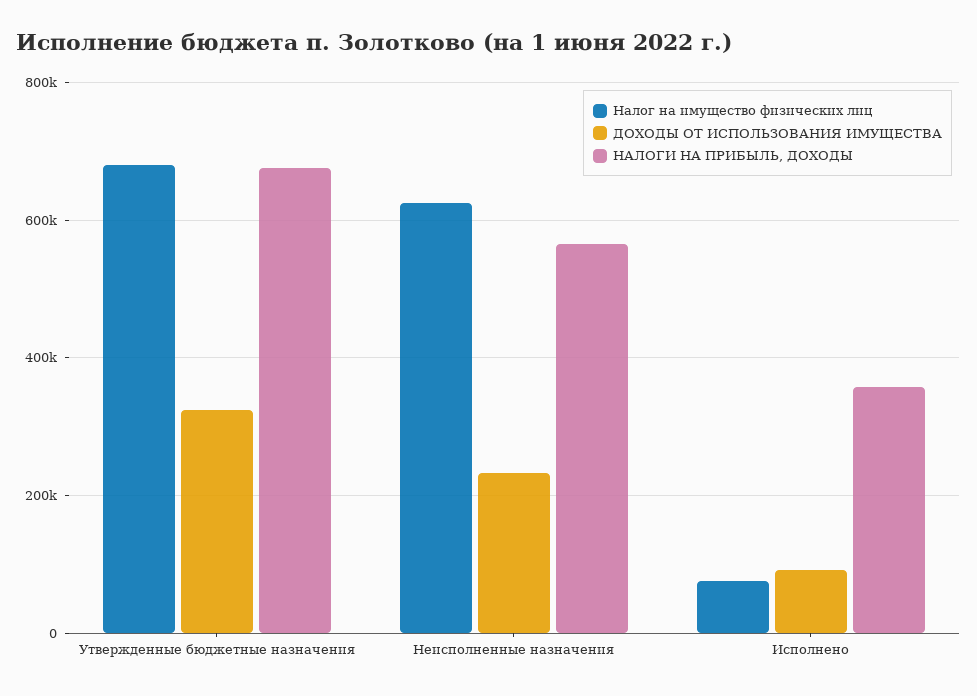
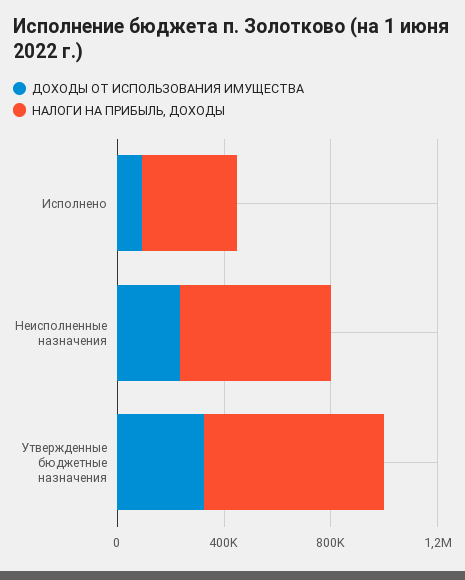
Налог на имущество физических лиц, Утвержденные бюджетные назначения: 680000 -> none
Налог на имущество физических лиц, Неисполненные назначения: 620000 -> none
Налог на имущество физических лиц, Исполнено: 80000 -> none

